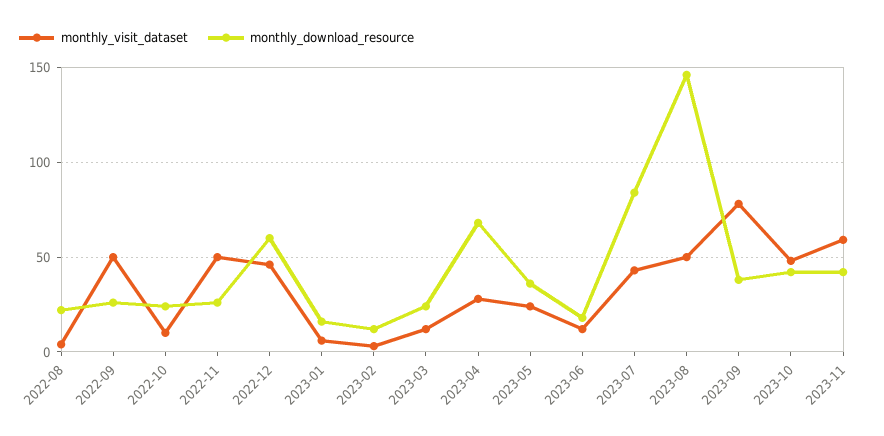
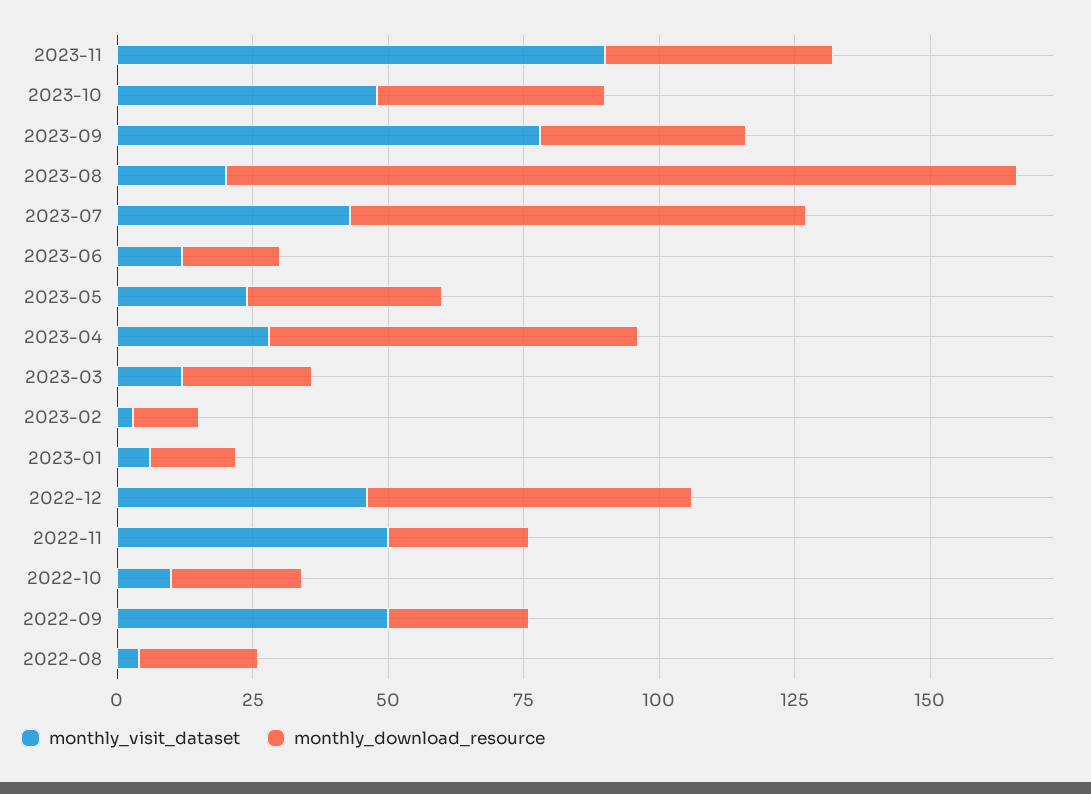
monthly_visit_dataset, 2023-08: 50 -> 20
monthly_visit_dataset, 2023-11: 60 -> 90

